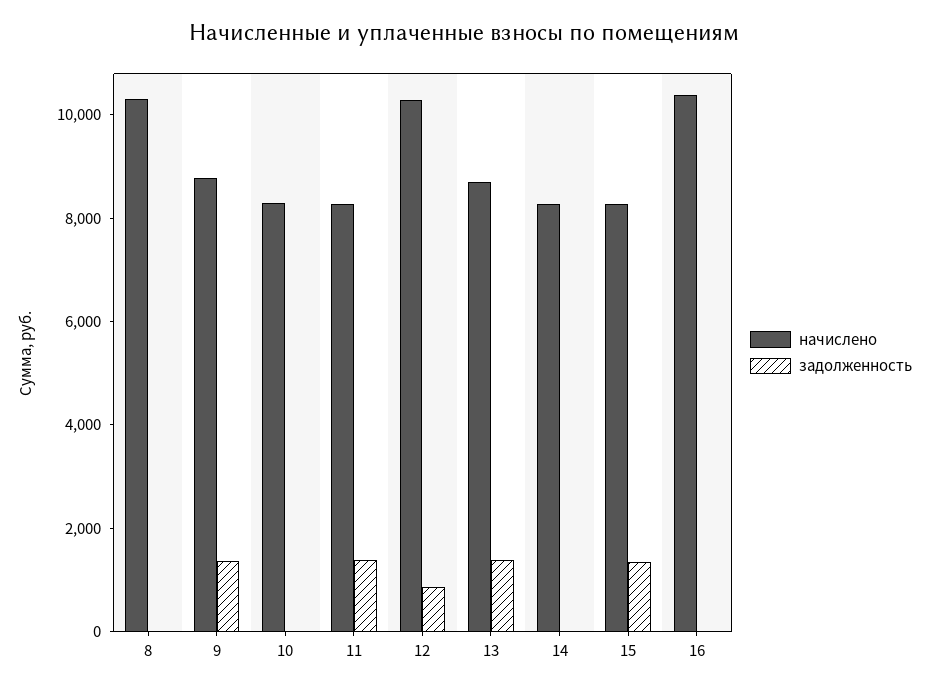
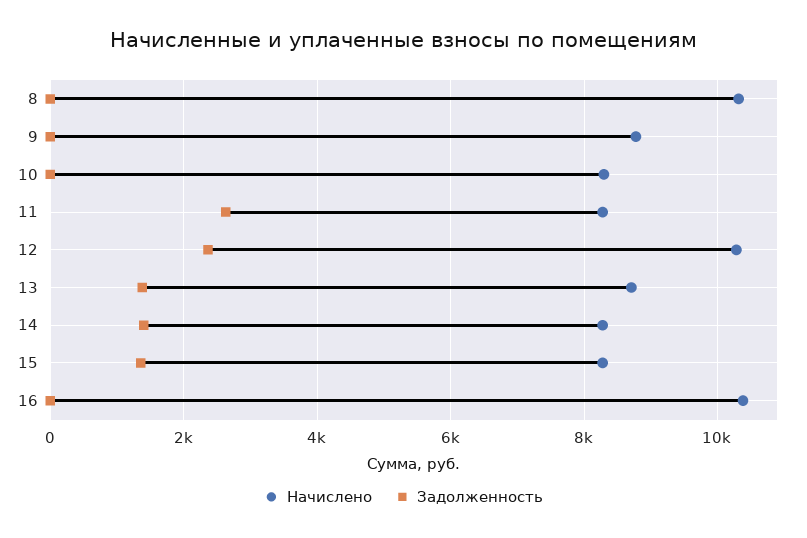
задолженность, 9: 1500 -> 0
задолженность, 11: 1500 -> 2600
задолженность, 12: 1000 -> 2400
задолженность, 14: 0 -> 1400

